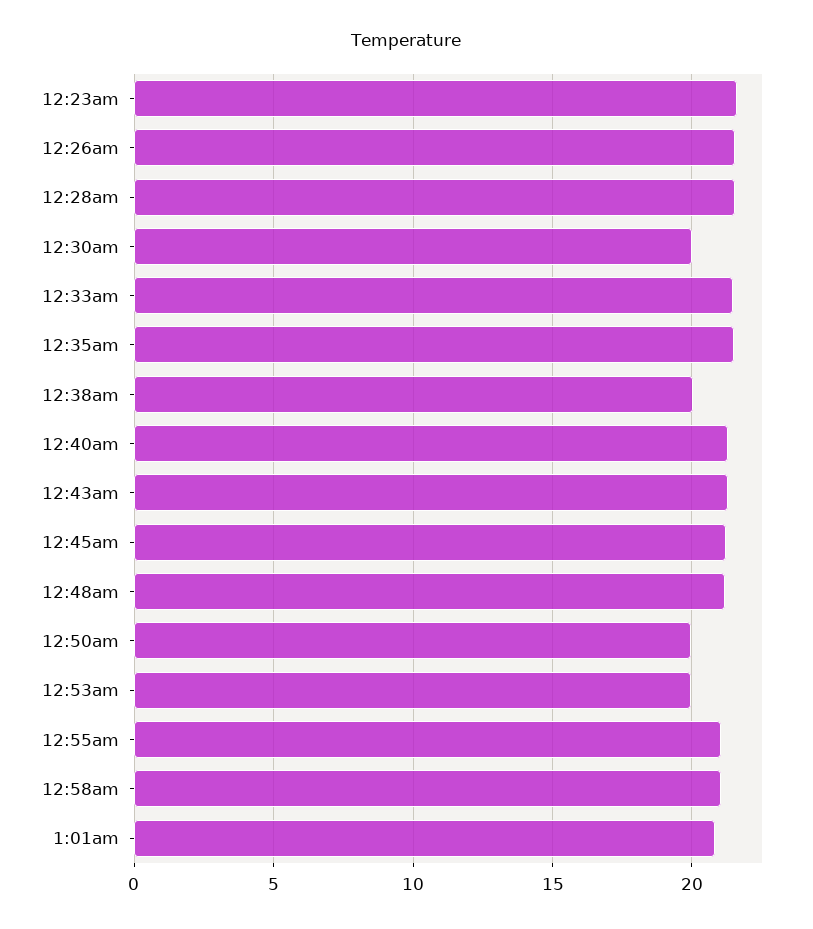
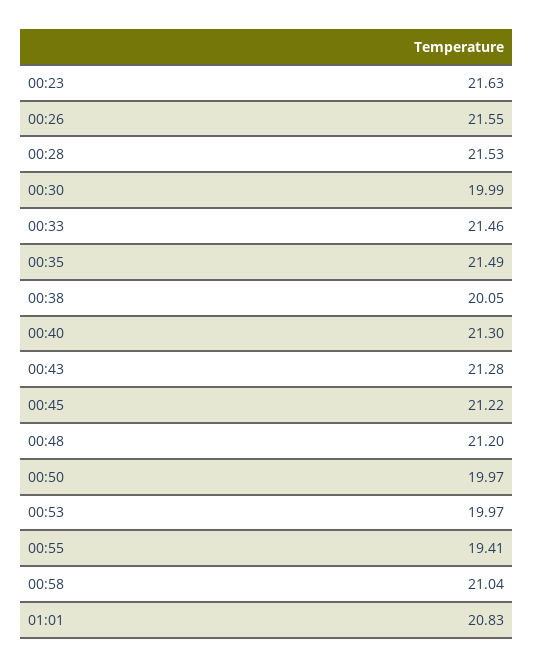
12:55am: 21 -> 19.41

